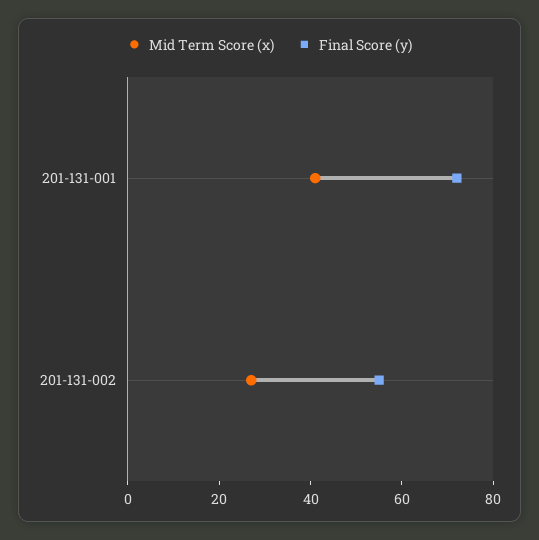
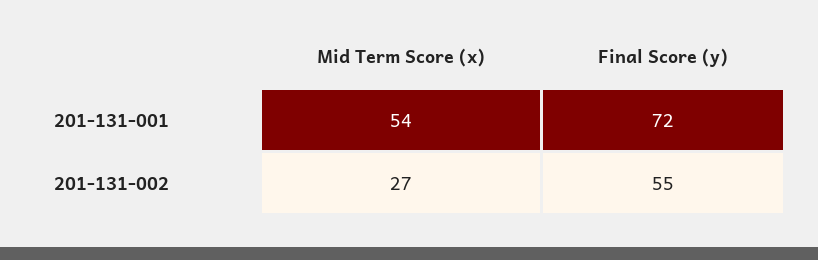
Mid Term Score (x), 201-131-001: 40 -> 54

